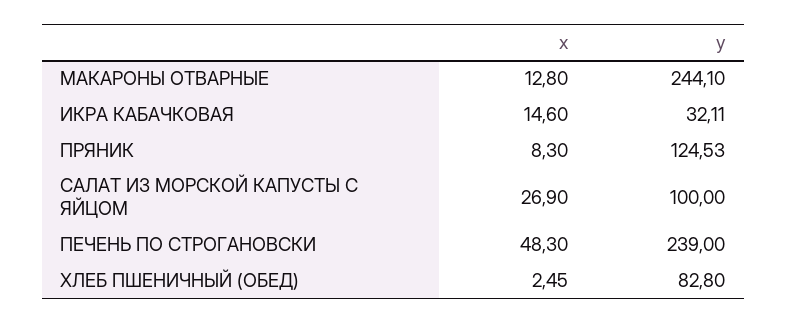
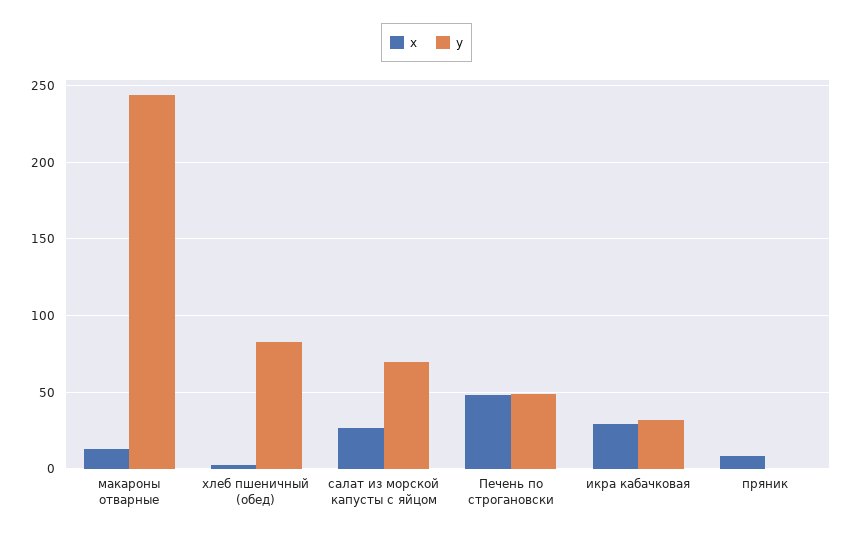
x, ИКРА КАБАЧКОВАЯ: 14.6 -> 30
y, ПРЯНИК: 124.53 -> 0
y, САЛАТ ИЗ МОРСКОЙ КАПУСТЫ С ЯЙЦОМ: 100 -> 70
y, ПЕЧЕНЬ ПО СТРОГАНОВСКИ: 239 -> 50

